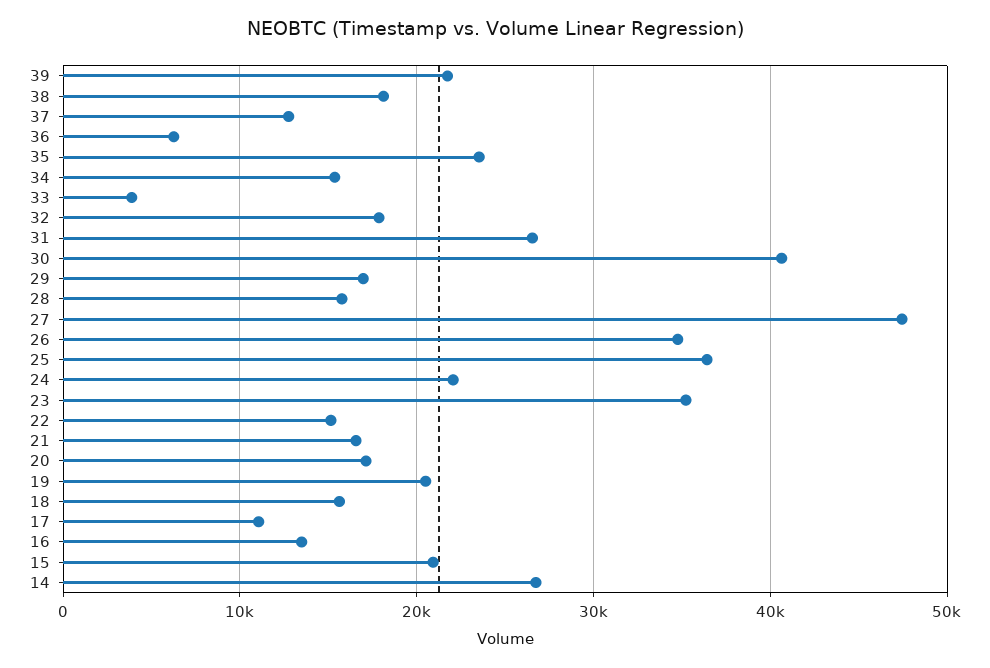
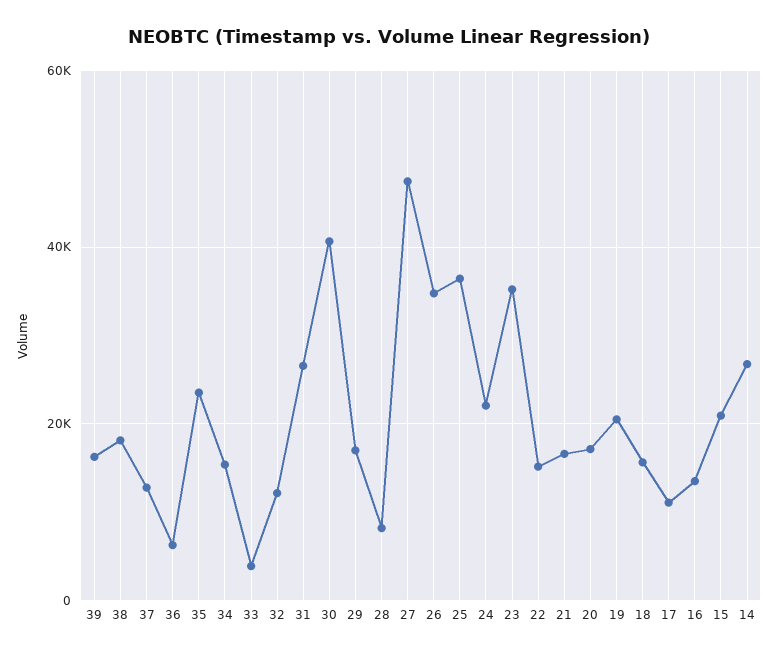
39: 22000 -> 16000
32: 18000 -> 12000
28: 16000 -> 8000

